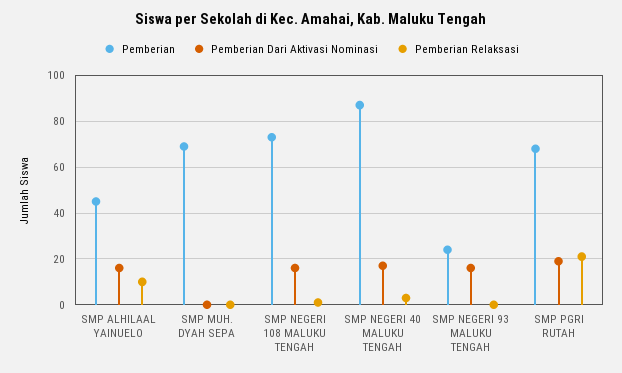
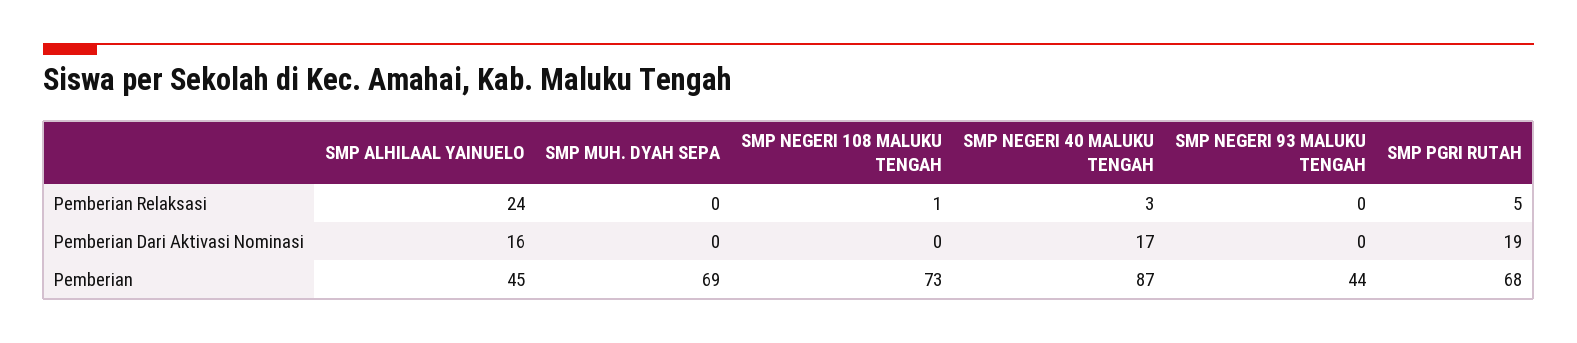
Pemberian Relaksasi, SMP ALHILAAL YAINUELO: 10 -> 24
Pemberian Dari Aktivasi Nominasi, SMP NEGERI 108 MALUKU TENGAH: 15 -> 0
Pemberian, SMP NEGERI 93 MALUKU TENGAH: 25 -> 44
Pemberian Dari Aktivasi Nominasi, SMP NEGERI 93 MALUKU TENGAH: 15 -> 0
Pemberian Relaksasi, SMP PGRI RUTAH: 20 -> 5

